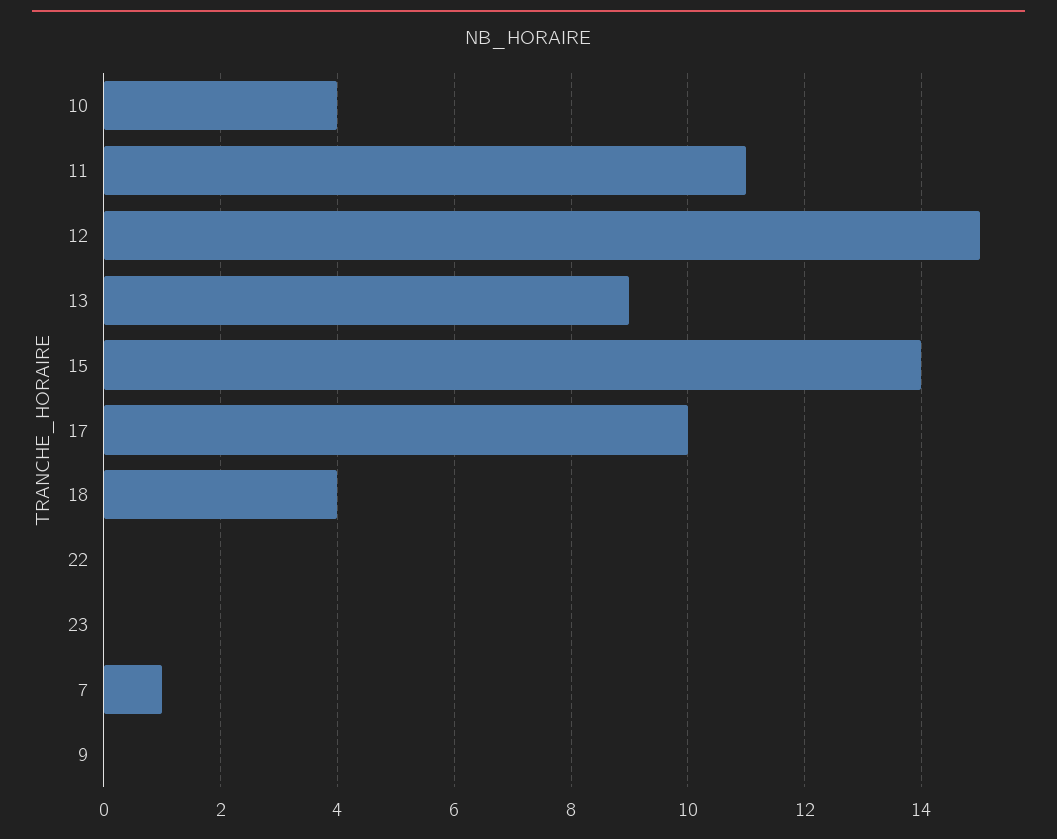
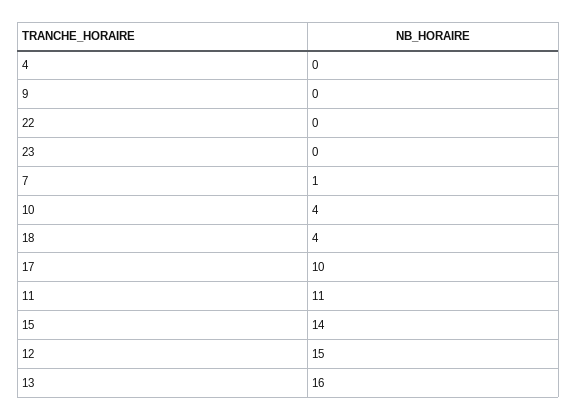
13: 9 -> 16
4: none -> 0

